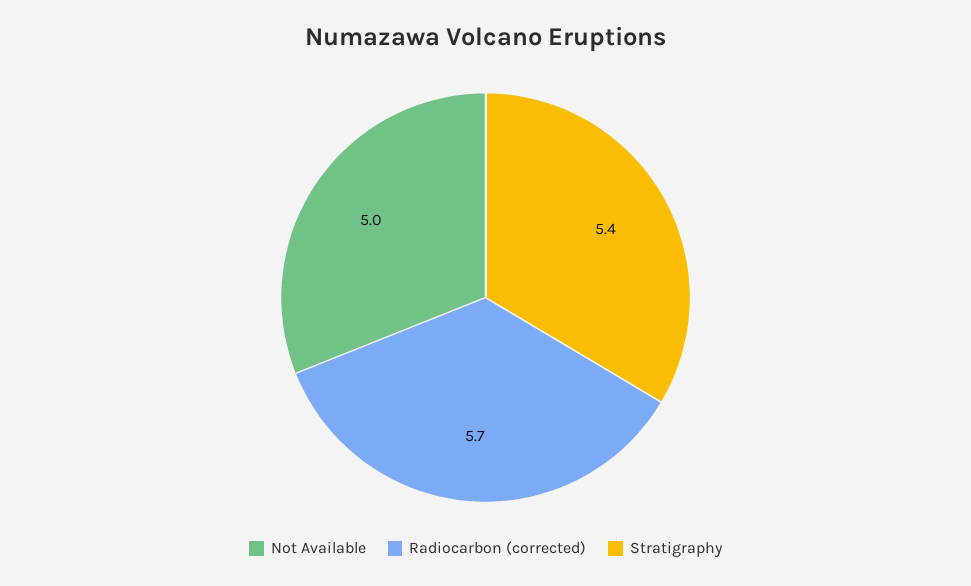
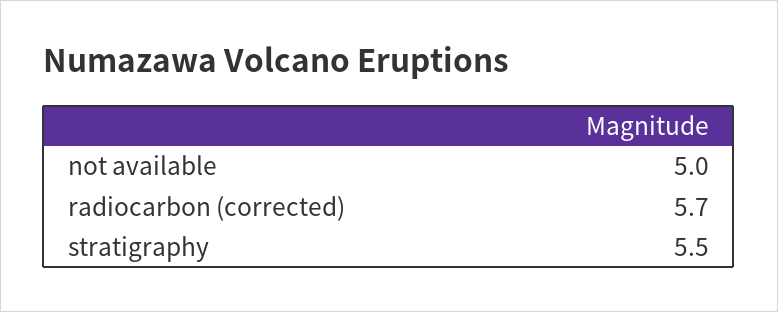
Stratigraphy: 5.4 -> 5.5

